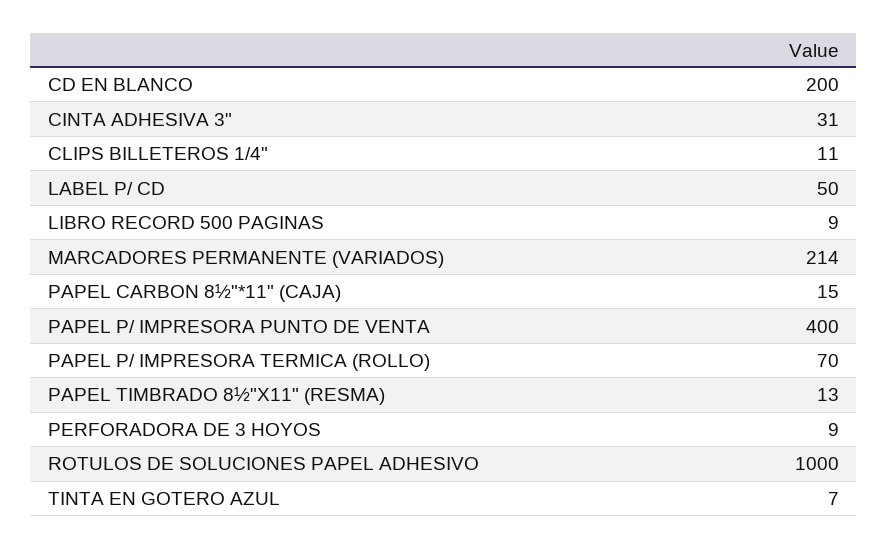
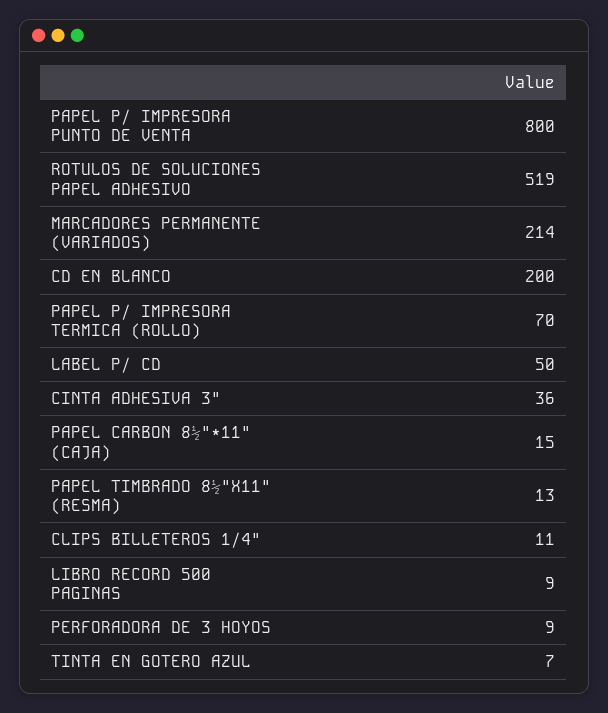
CINTA ADHESIVA 3": 31 -> 36
PAPEL P/ IMPRESORA PUNTO DE VENTA: 400 -> 800
ROTULOS DE SOLUCIONES PAPEL ADHESIVO: 1000 -> 519

